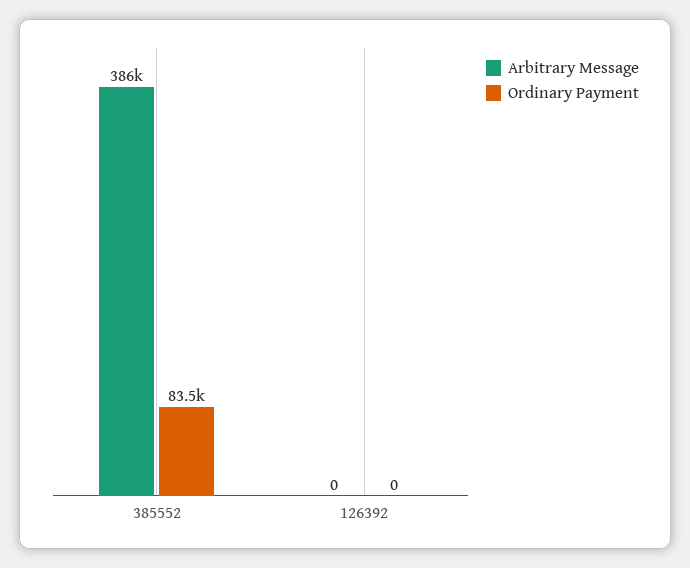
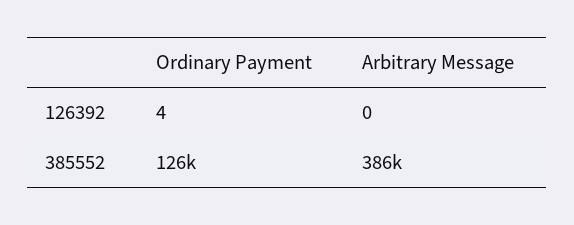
Ordinary Payment, 385552: 83500 -> 126000
Ordinary Payment, 126392: 0 -> 4

